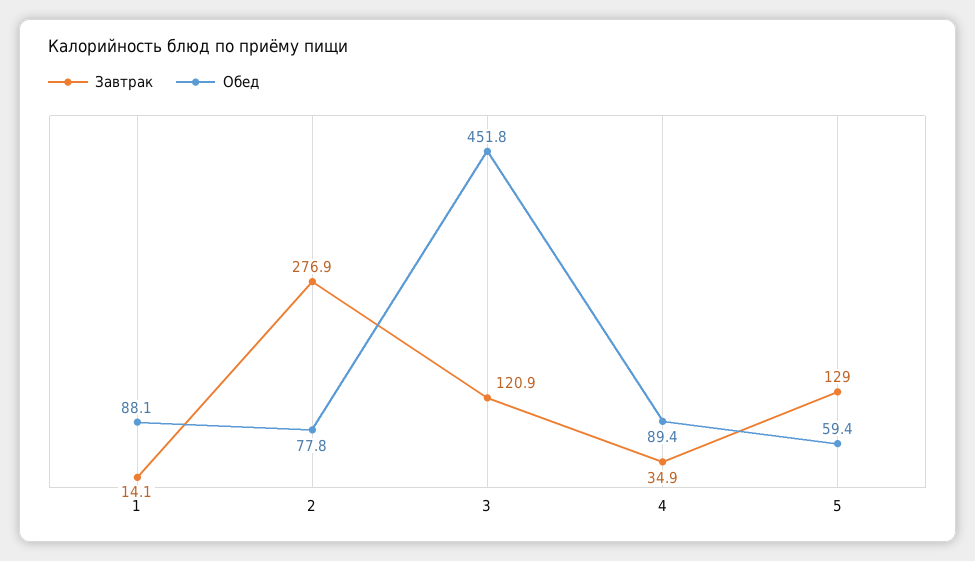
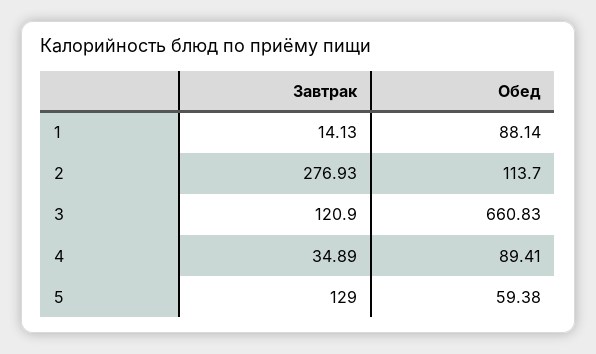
Обед, 2: 77.8 -> 113.7
Обед, 3: 451.8 -> 660.83

